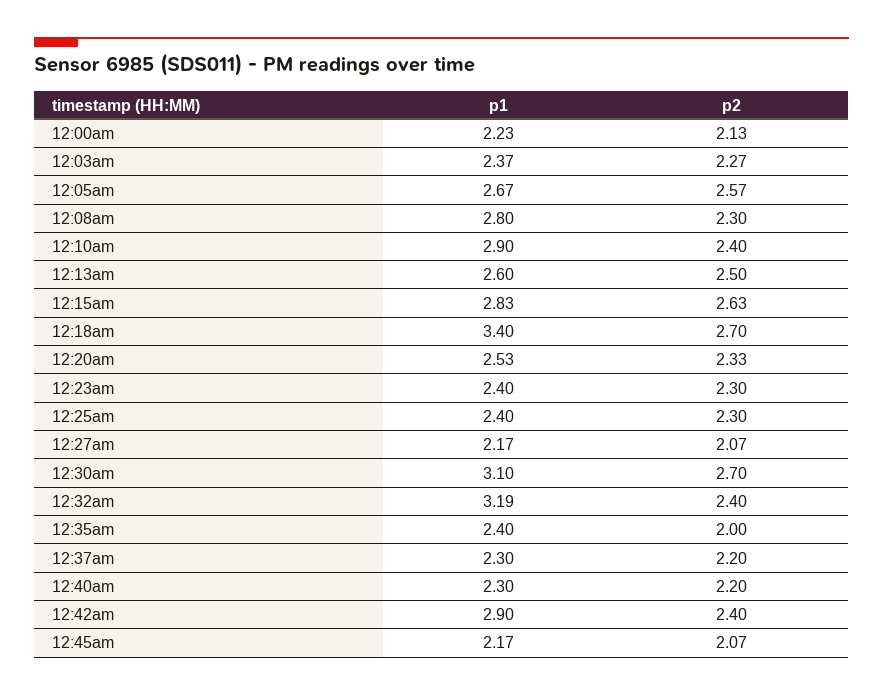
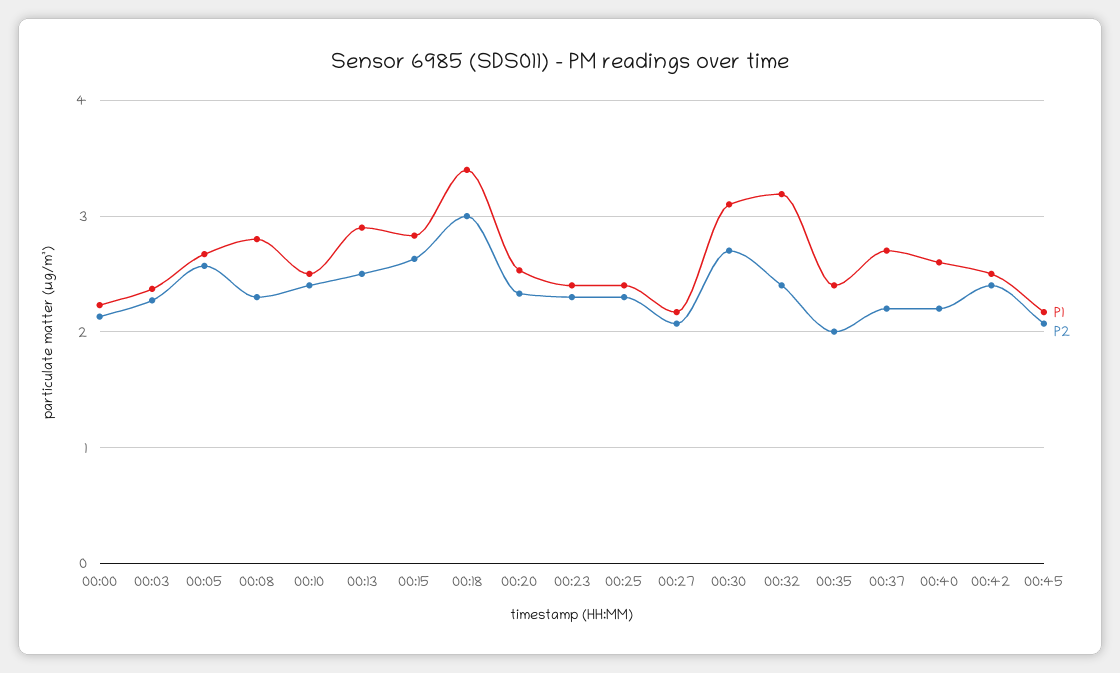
p1, 12:10am: 2.9 -> 2.5
p1, 12:13am: 2.6 -> 2.9
p2, 12:18am: 2.7 -> 3
p1, 12:37am: 2.3 -> 2.7
p1, 12:40am: 2.3 -> 2.6
p1, 12:42am: 2.9 -> 2.5

